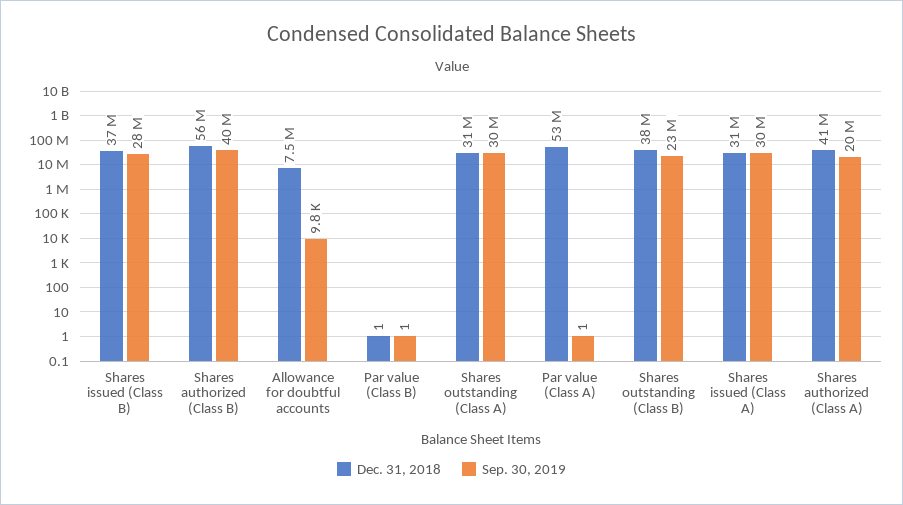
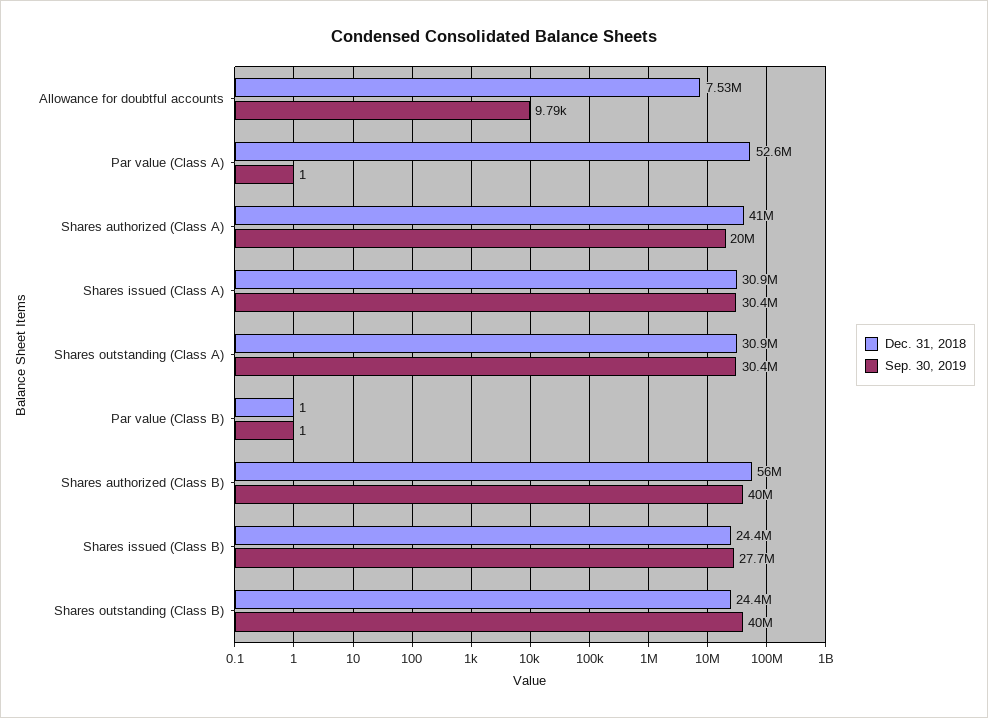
Dec. 31, 2018, Shares issued (Class B): 37000000 -> 24400000
Dec. 31, 2018, Shares outstanding (Class B): 38000000 -> 24400000
Sep. 30, 2019, Shares outstanding (Class B): 23000000 -> 40000000

